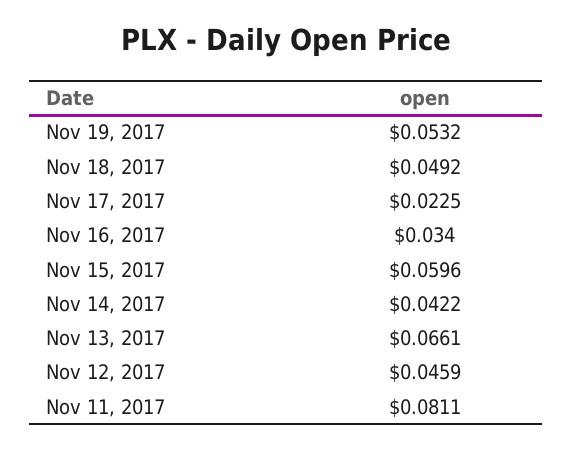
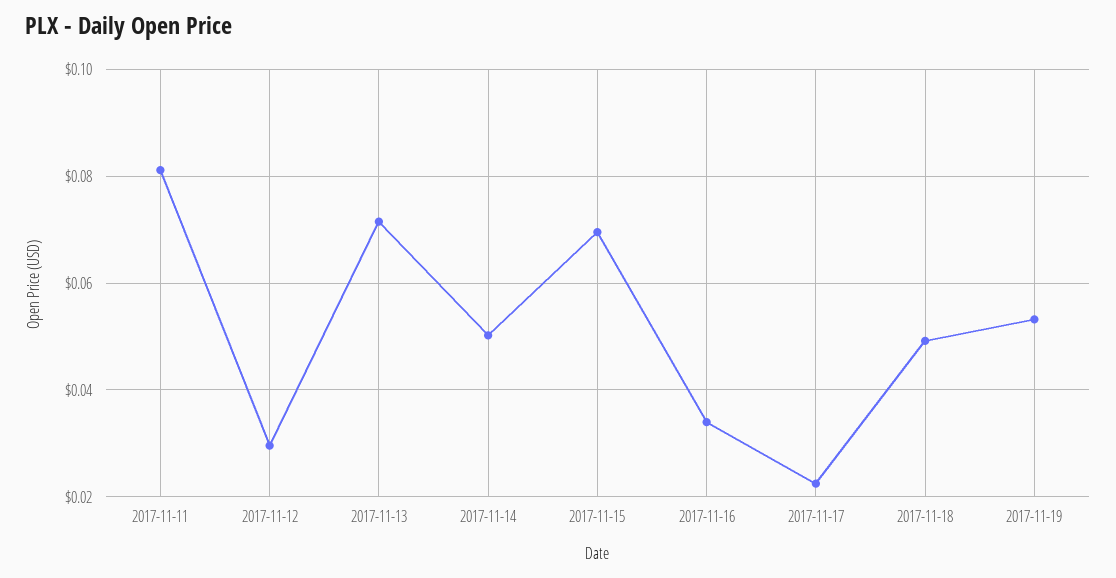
Nov 15, 2017: 0.0596 -> 0.07
Nov 14, 2017: 0.0422 -> 0.05
Nov 13, 2017: 0.0661 -> 0.072
Nov 12, 2017: 0.0459 -> 0.03

